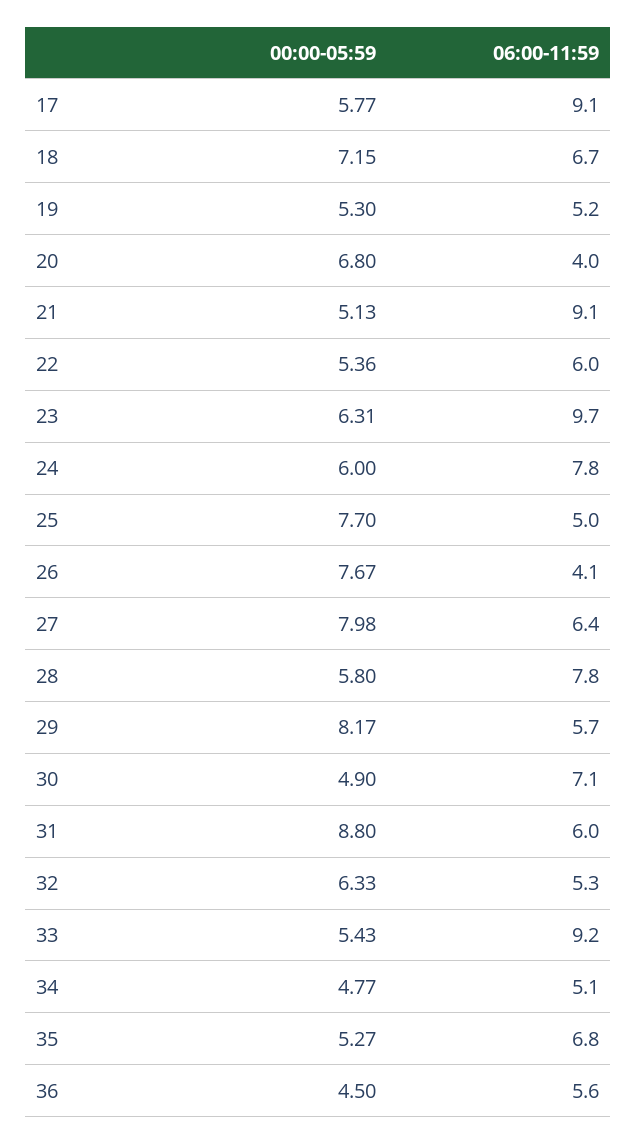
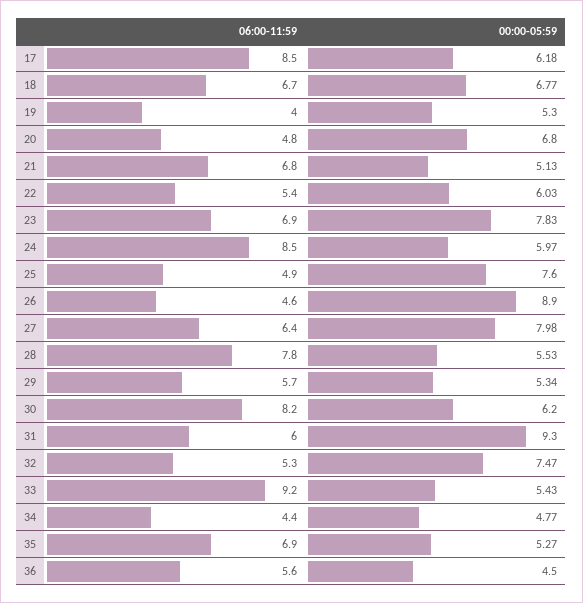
00:00-05:59, 17: 5.77 -> 6.18
06:00-11:59, 17: 9.1 -> 8.5
00:00-05:59, 18: 7.15 -> 6.77
06:00-11:59, 19: 5.2 -> 4
06:00-11:59, 20: 4 -> 4.8
06:00-11:59, 21: 9.1 -> 6.8
00:00-05:59, 22: 5.36 -> 6.03
06:00-11:59, 22: 6 -> 5.4
00:00-05:59, 23: 6.31 -> 7.83
06:00-11:59, 23: 9.7 -> 6.9
00:00-05:59, 24: 6 -> 5.97
06:00-11:59, 24: 7.8 -> 8.5
00:00-05:59, 25: 7.7 -> 7.6
06:00-11:59, 25: 5 -> 4.9
00:00-05:59, 26: 7.67 -> 8.9
06:00-11:59, 26: 4.1 -> 4.6
00:00-05:59, 28: 5.8 -> 5.53
00:00-05:59, 29: 8.17 -> 5.34
00:00-05:59, 30: 4.9 -> 6.2
06:00-11:59, 30: 7.1 -> 8.2
00:00-05:59, 31: 8.8 -> 9.3
00:00-05:59, 32: 6.33 -> 7.47
06:00-11:59, 34: 5.1 -> 4.4
06:00-11:59, 35: 6.8 -> 6.9

